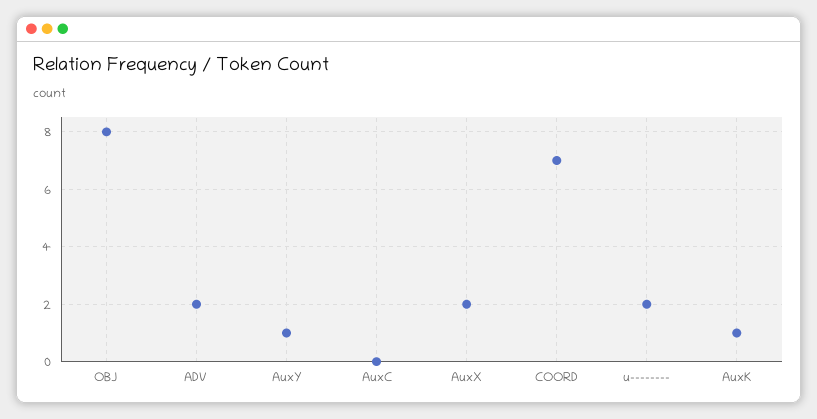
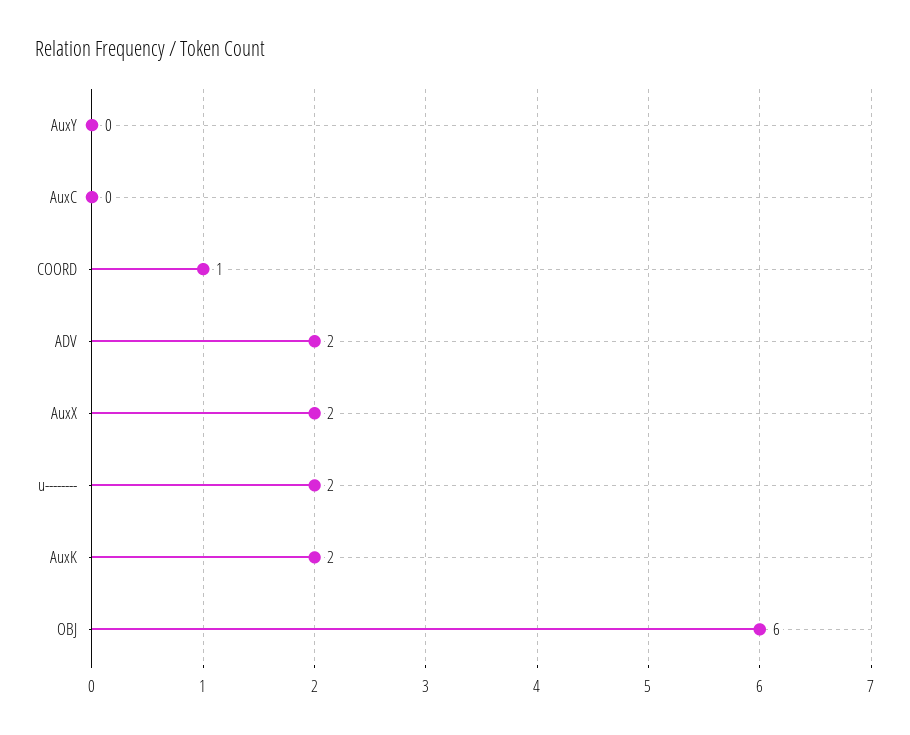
OBJ: 8 -> 6
AuxY: 1 -> 0
COORD: 7 -> 1
AuxK: 1 -> 2

